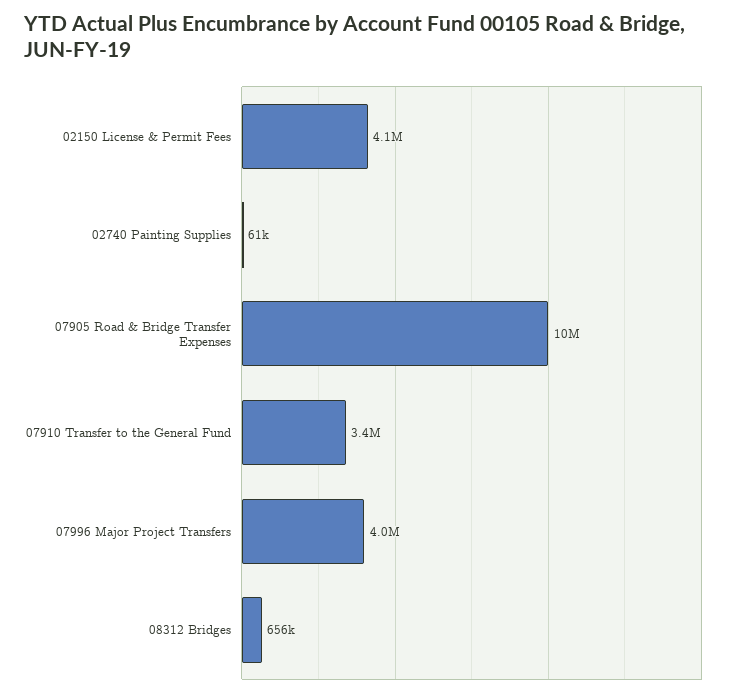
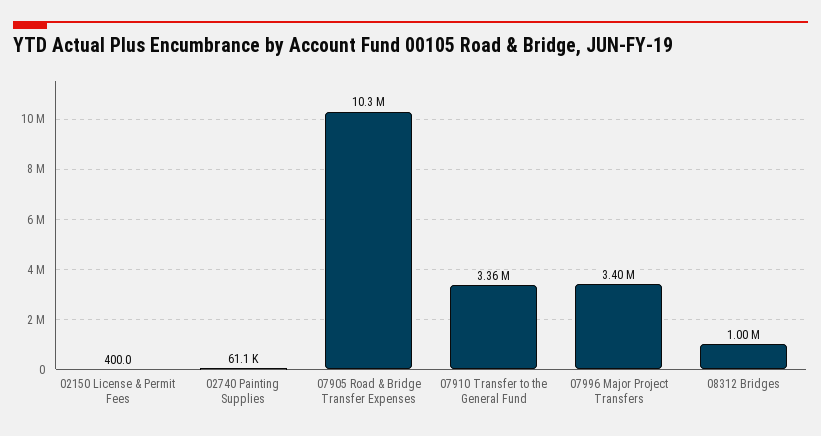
02150 License & Permit Fees: 4100000 -> 400
07996 Major Project Transfers: 4000000 -> 3400000
08312 Bridges: 656000 -> 1000000

